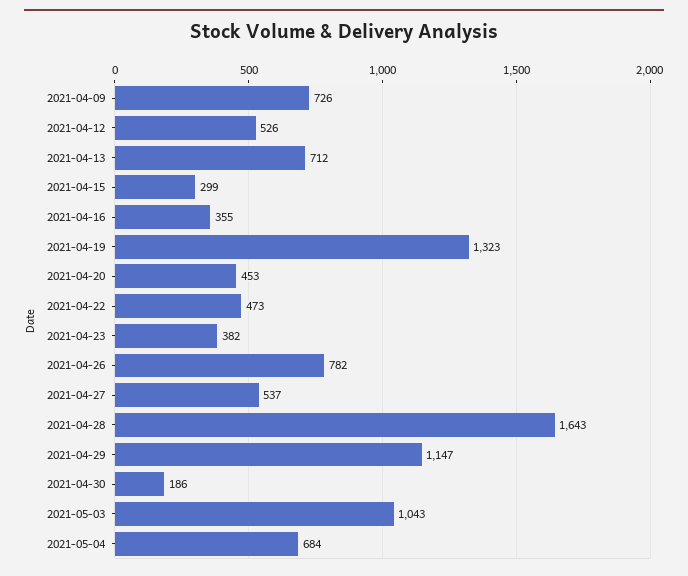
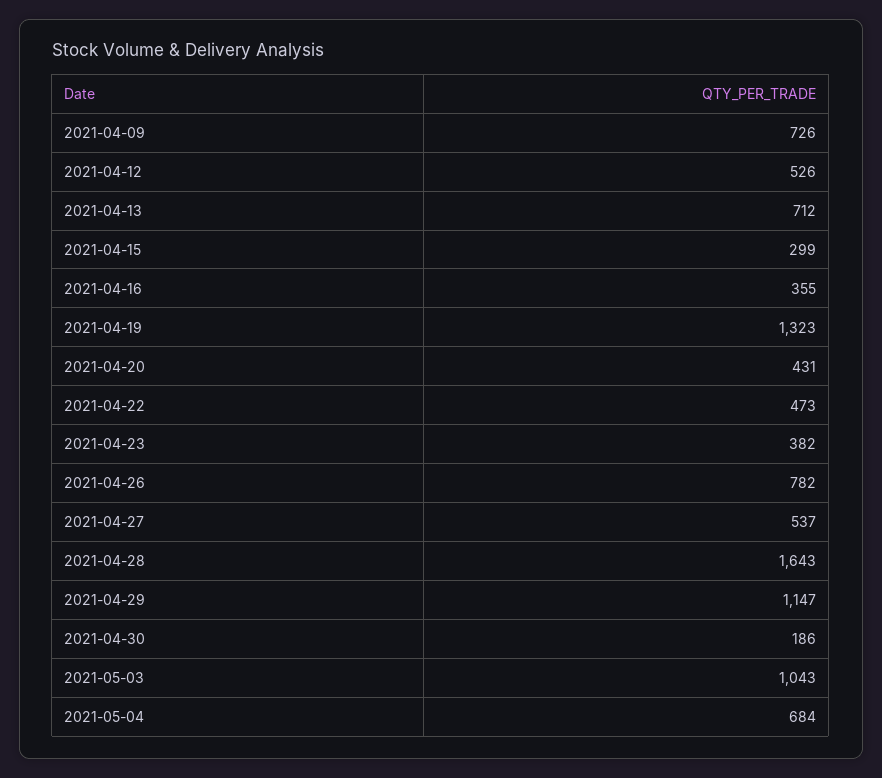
2021-04-20: 453 -> 431

